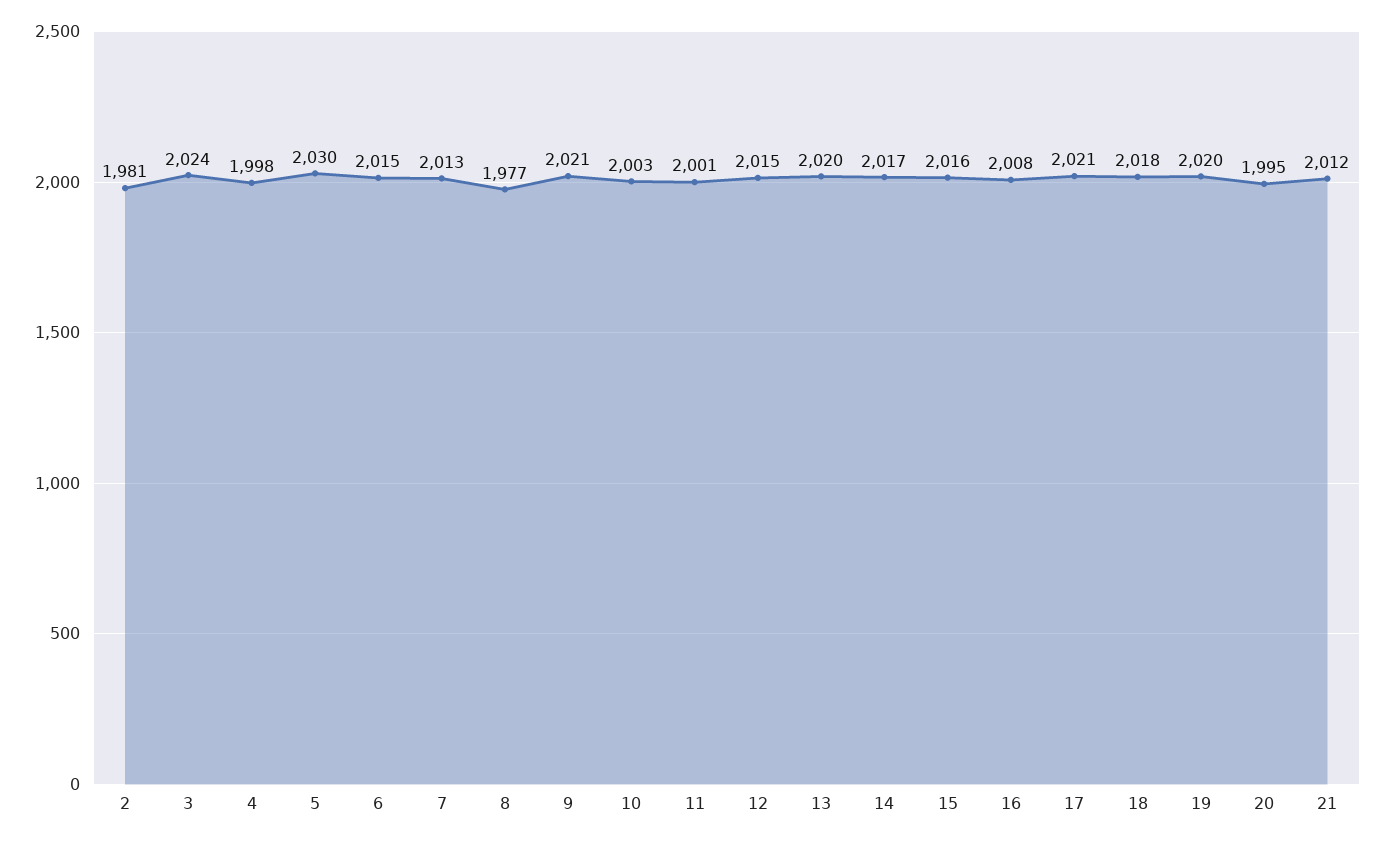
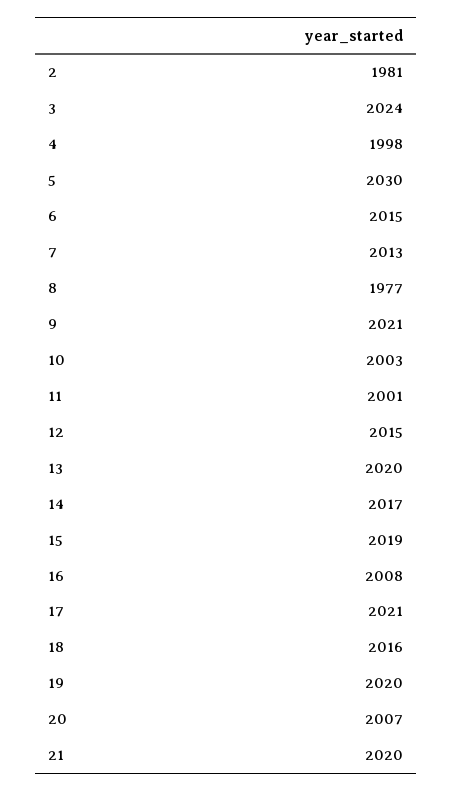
15: 2016 -> 2019
18: 2018 -> 2016
20: 1995 -> 2007
21: 2012 -> 2020

